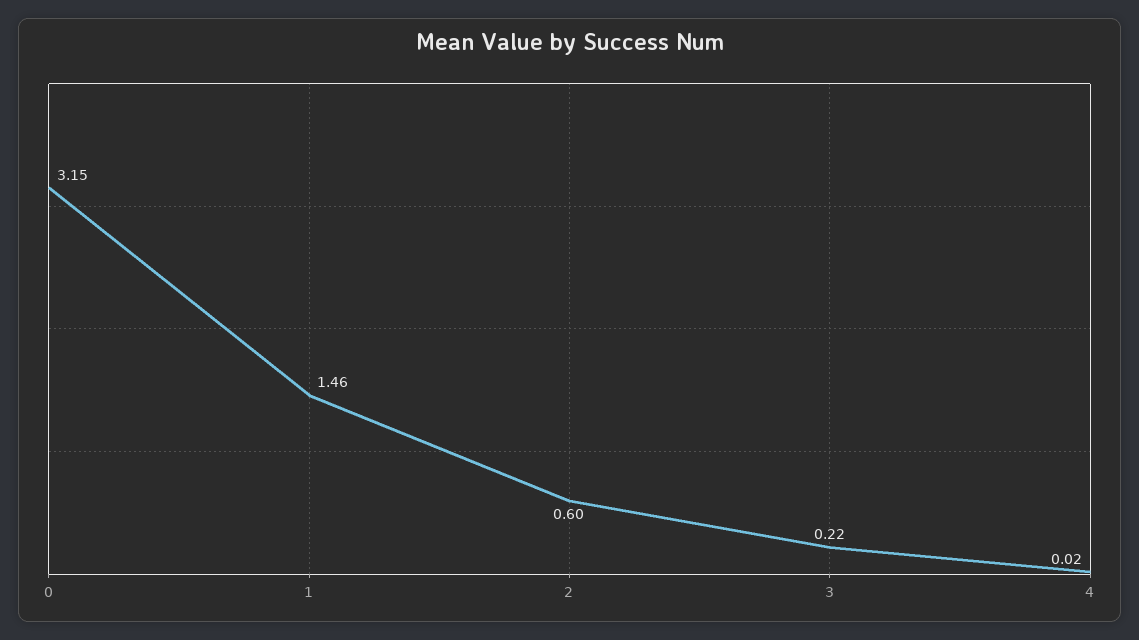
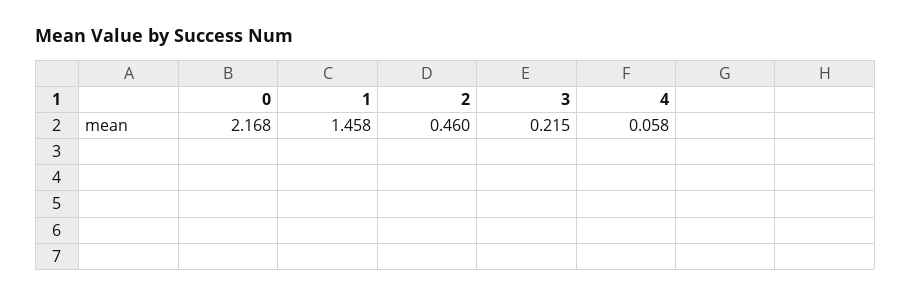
0: 3.15 -> 2.168
2: 0.6 -> 0.46
4: 0.02 -> 0.058

